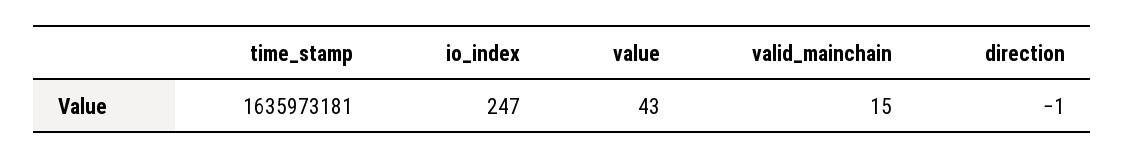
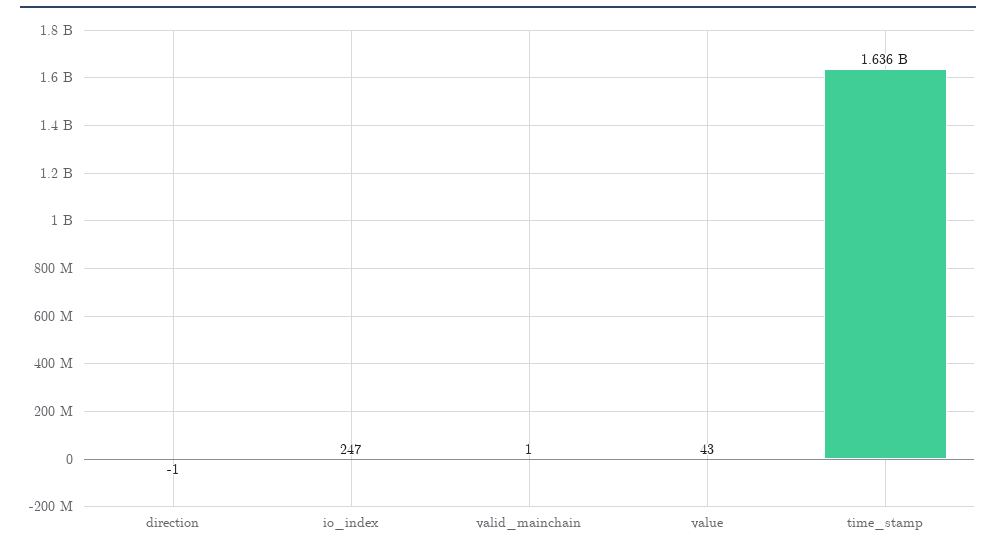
valid_mainchain: 15 -> 1

